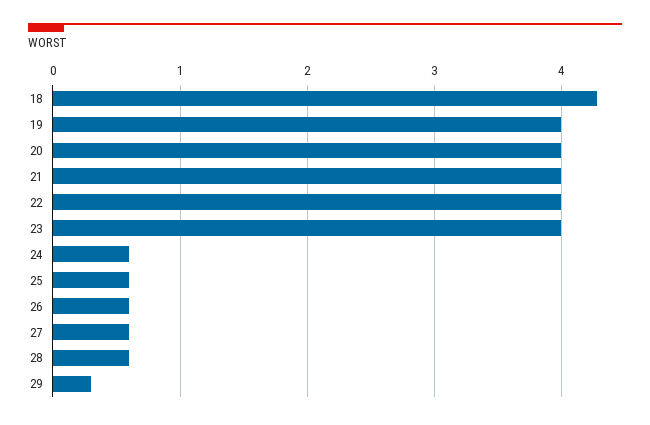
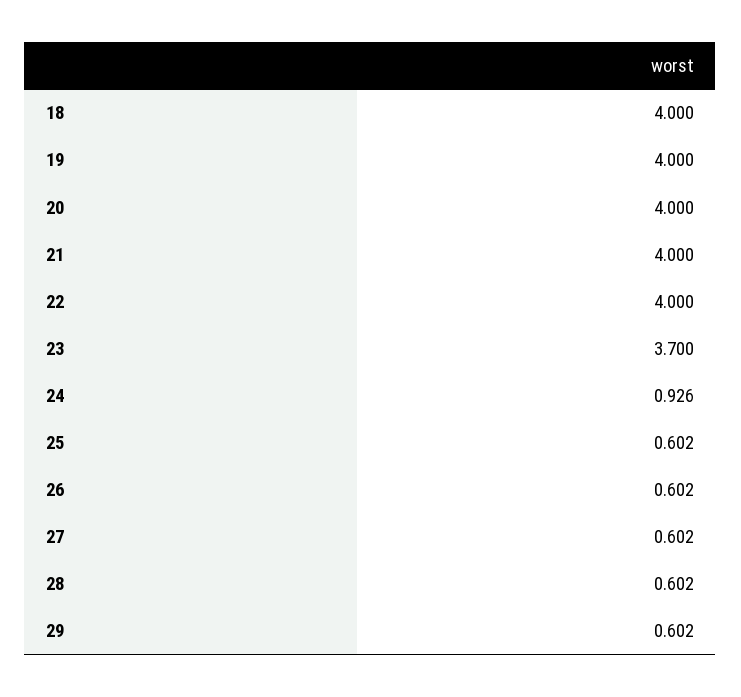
18: 4.3 -> 4
23: 4 -> 3.7
24: 0.6 -> 0.926
29: 0.3 -> 0.602

